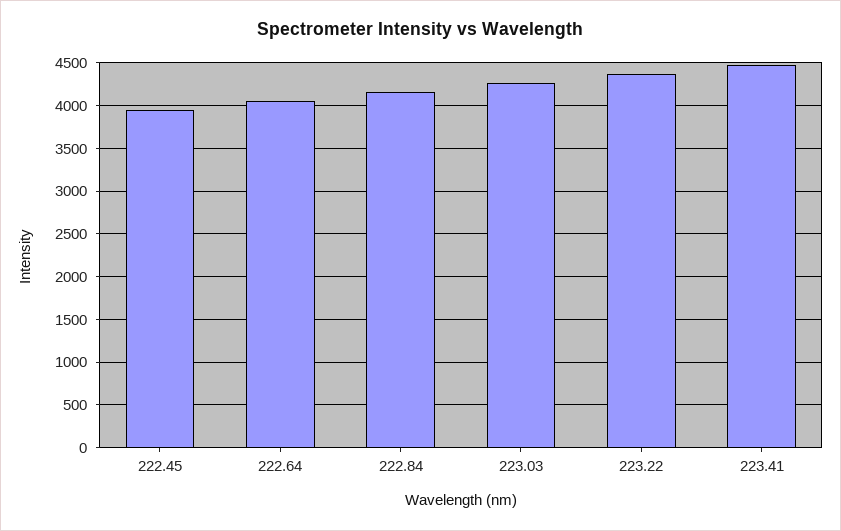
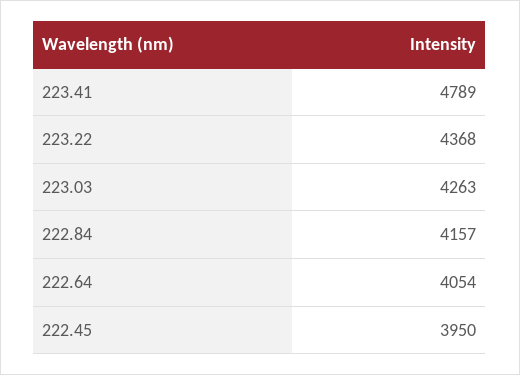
223.41: 4500 -> 4789

